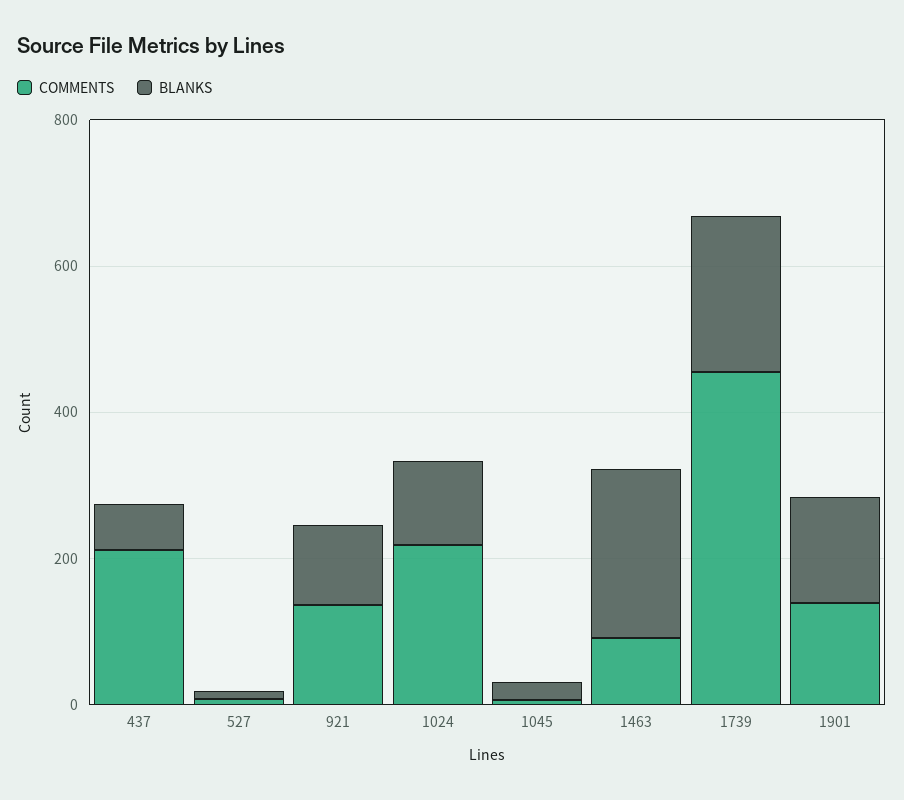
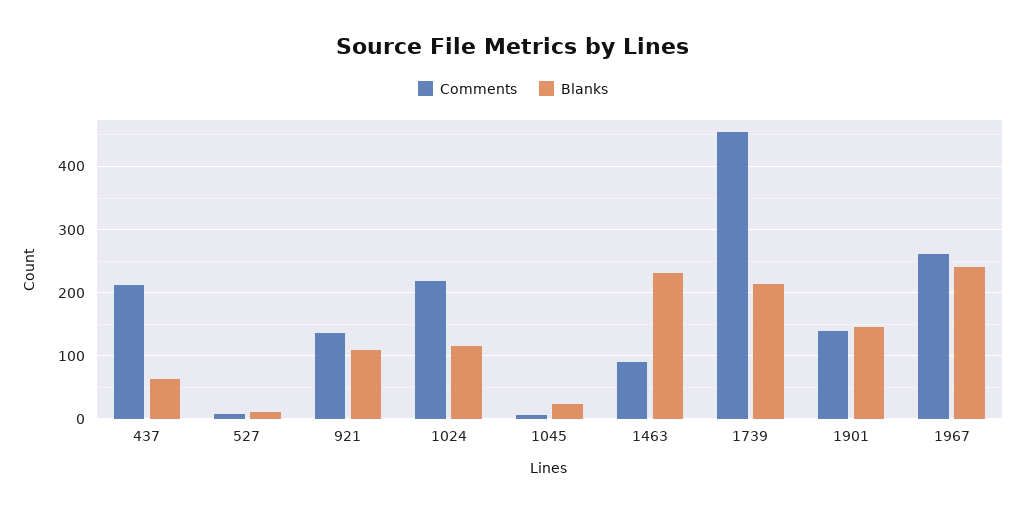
COMMENTS, 1967: none -> 260
BLANKS, 1967: none -> 240

